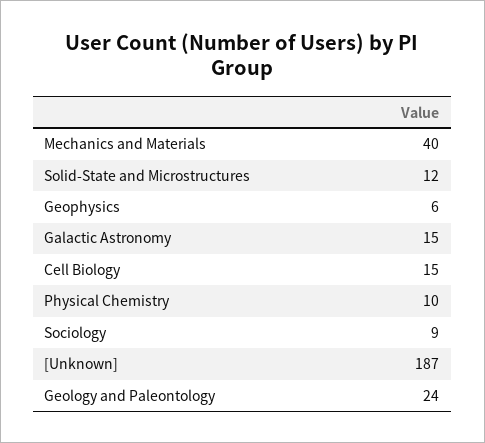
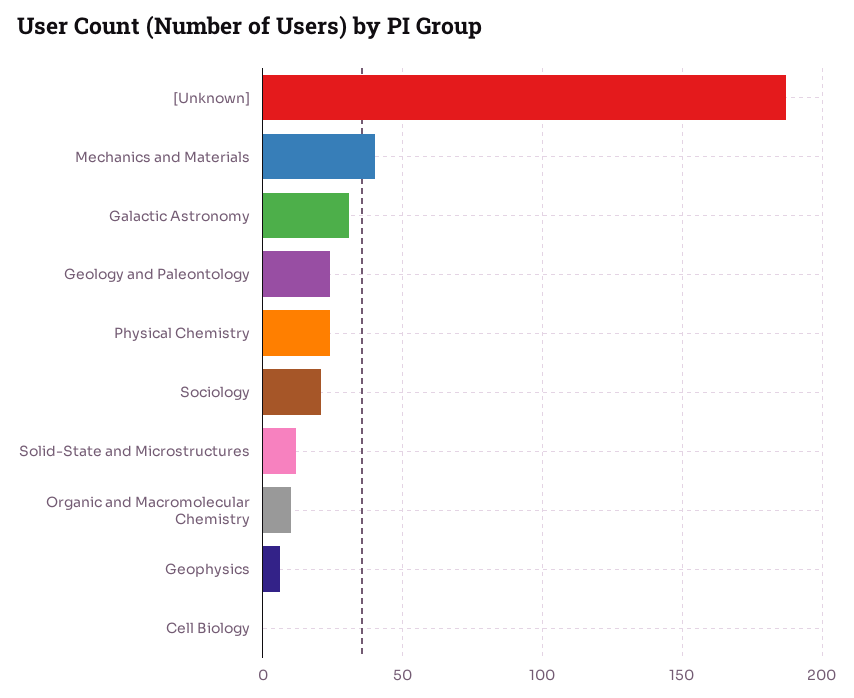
Galactic Astronomy: 15 -> 30
Cell Biology: 15 -> 0
Physical Chemistry: 10 -> 25
Sociology: 9 -> 20
Organic and Macromolecular Chemistry: none -> 10

